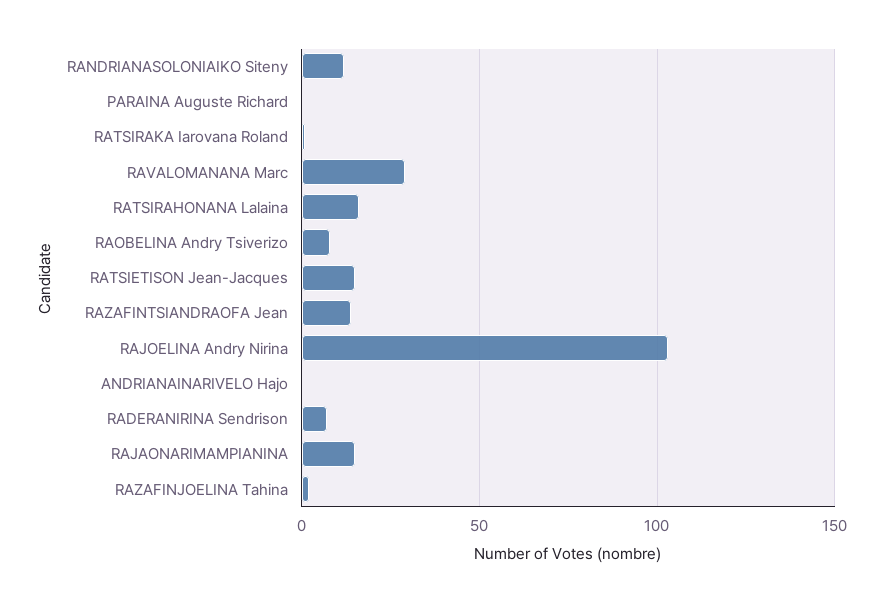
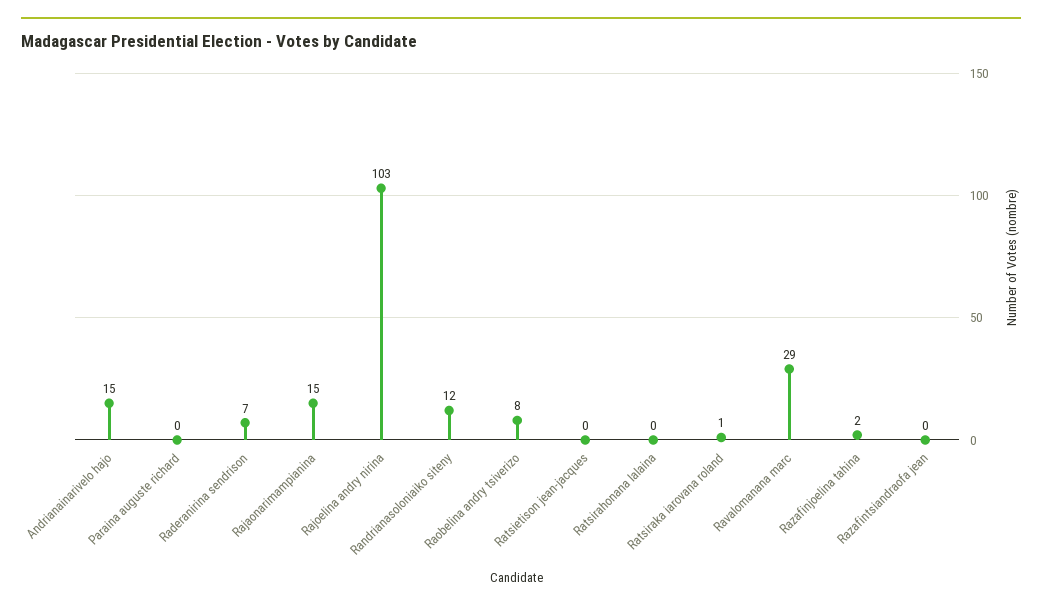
RATSIRAHONANA Lalaina: 15 -> 0
RATSIETISON Jean-Jacques: 15 -> 0
RAZAFINTSIANDRAOFA Jean: 15 -> 0
ANDRIANAINARIVELO Hajo: 0 -> 15

